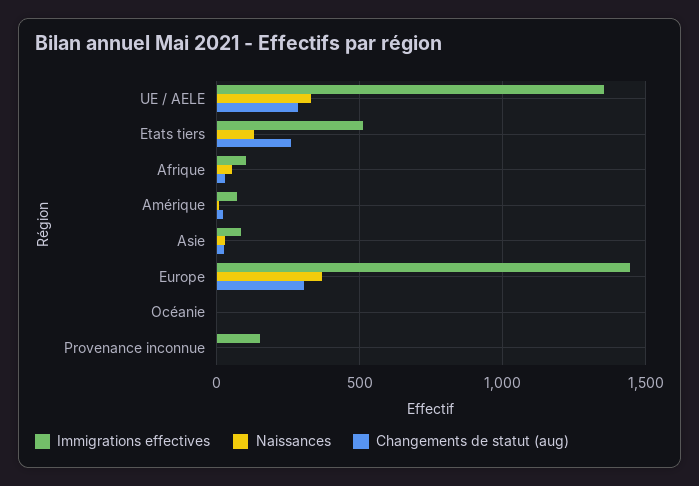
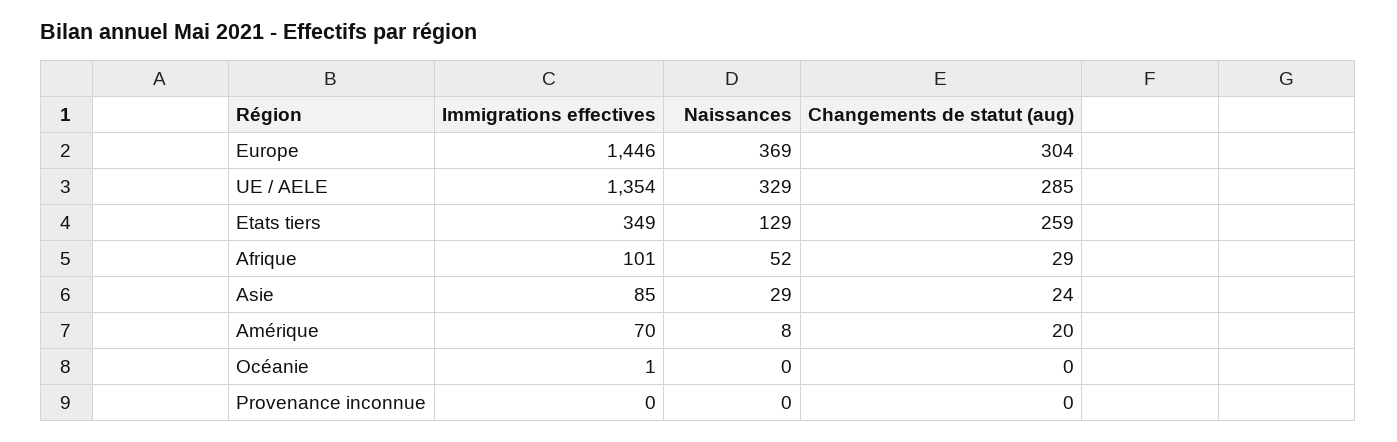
Immigrations effectives, Etats tiers: 500 -> 349
Immigrations effectives, Provenance inconnue: 150 -> 0

